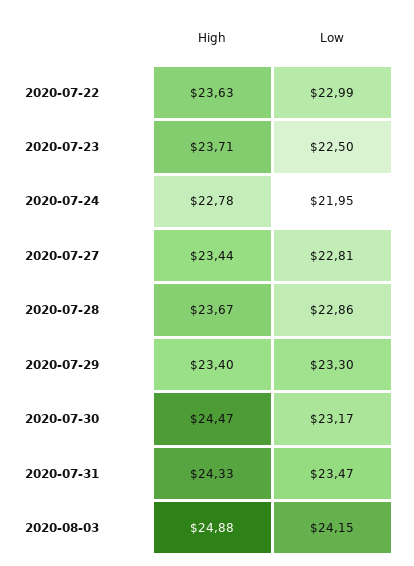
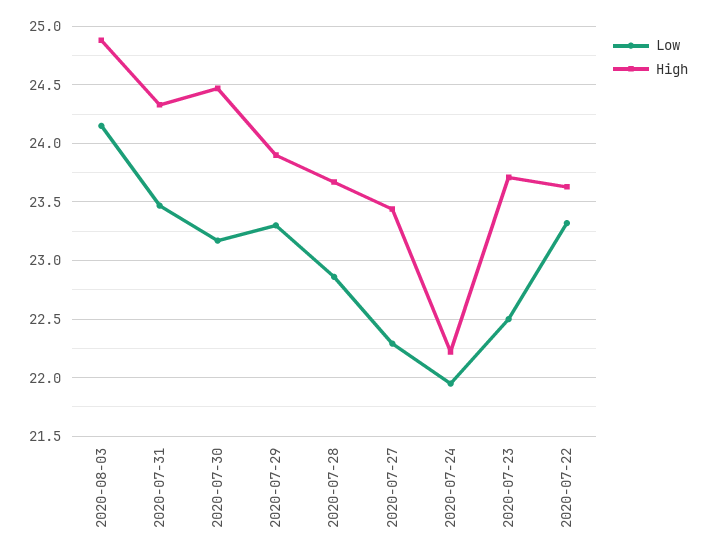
Low, 2020-07-22: 22.99 -> 23.3
High, 2020-07-24: 22.78 -> 22.2
Low, 2020-07-27: 22.81 -> 22.3
High, 2020-07-29: 23.4 -> 23.9

